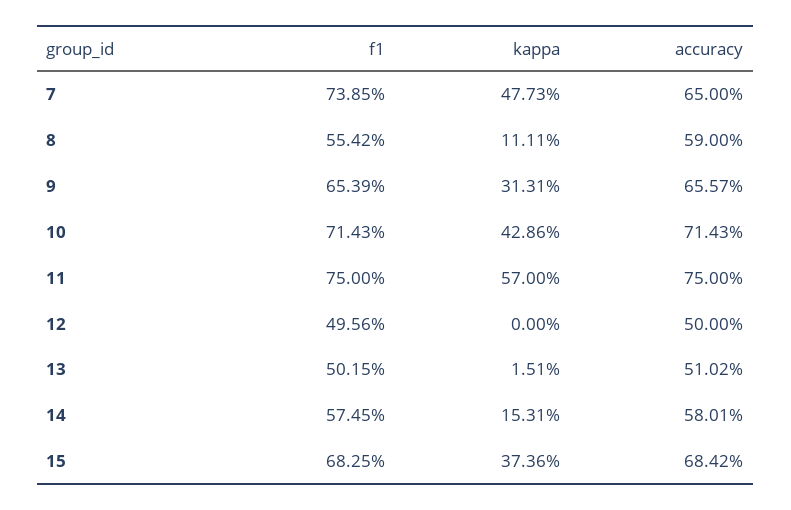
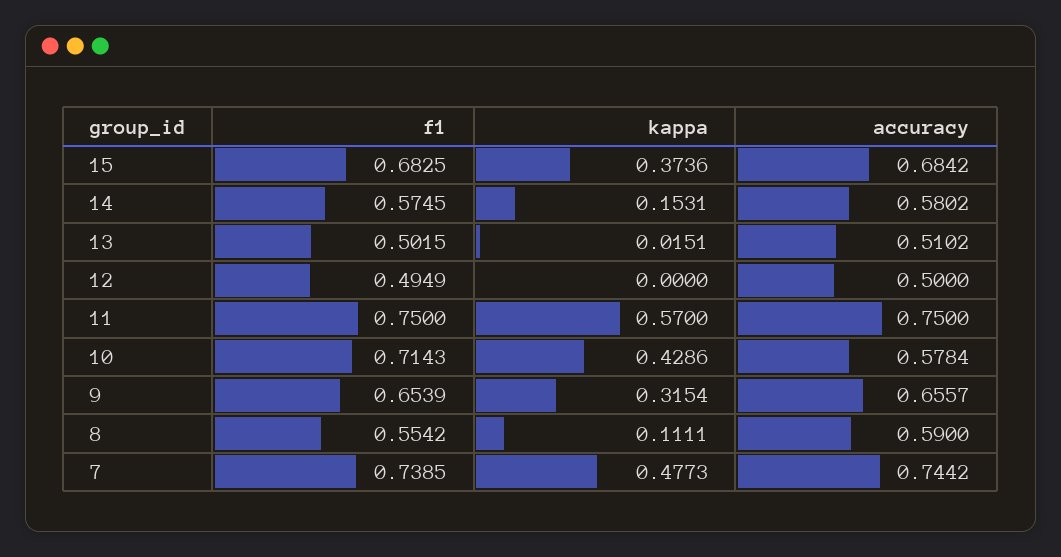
accuracy, 7: 0.65 -> 0.7442
kappa, 9: 0.3131 -> 0.3154
accuracy, 10: 0.7143 -> 0.5784
f1, 12: 0.4956 -> 0.4949
accuracy, 14: 0.5801 -> 0.5802

